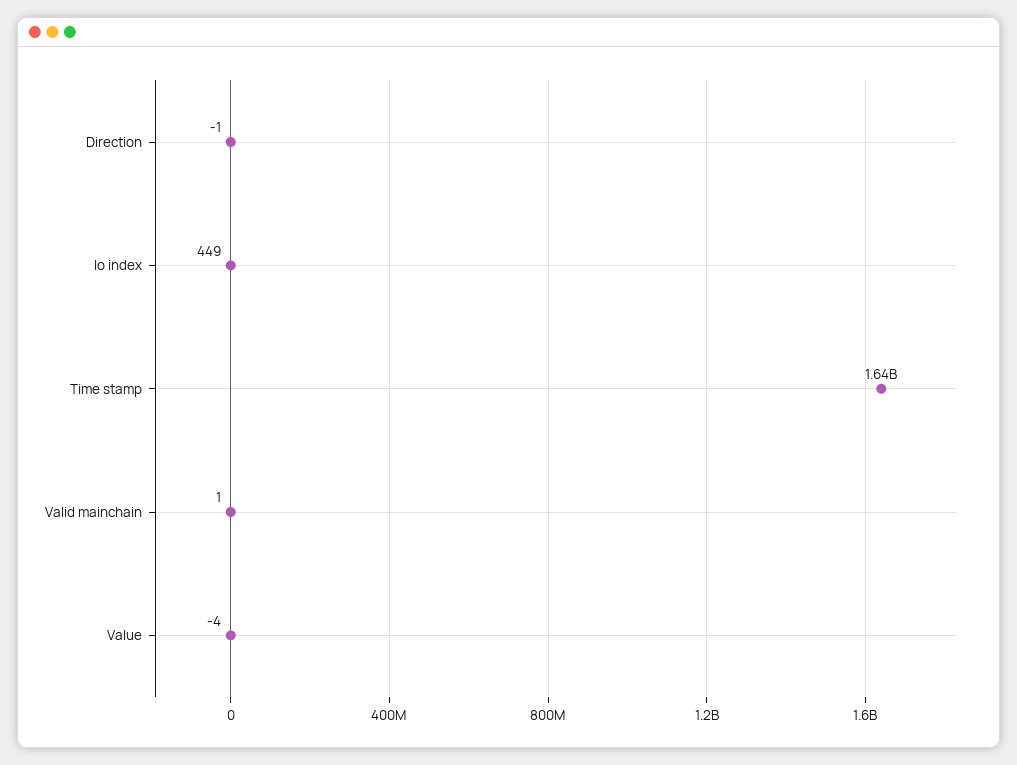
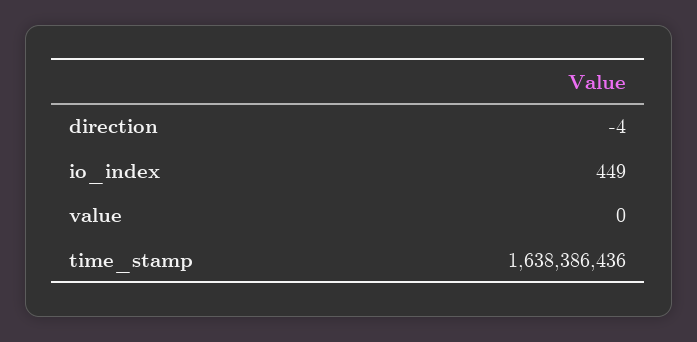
Direction: -1 -> -4
Valid mainchain: 1 -> none
Value: -4 -> 0

